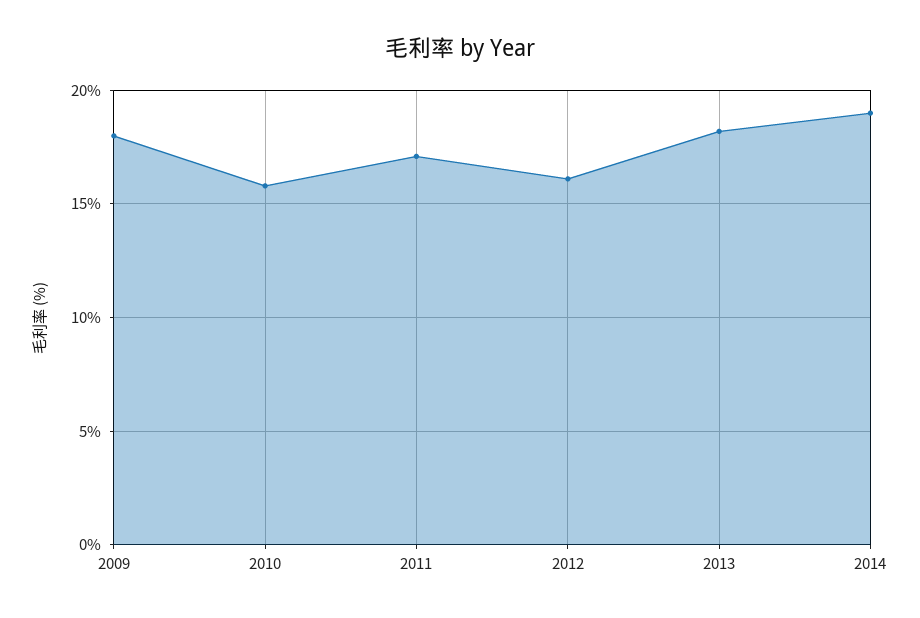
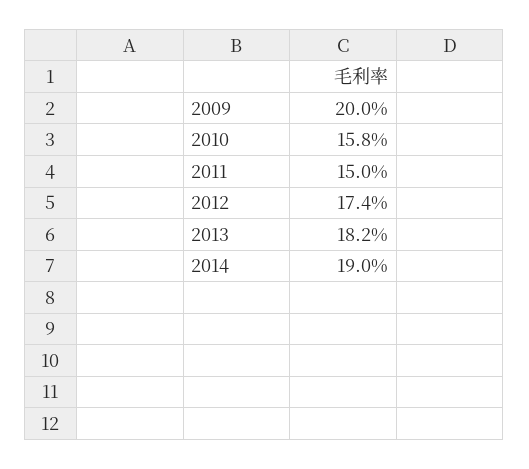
2009: 18 -> 20
2011: 17 -> 15
2012: 16 -> 17.4

